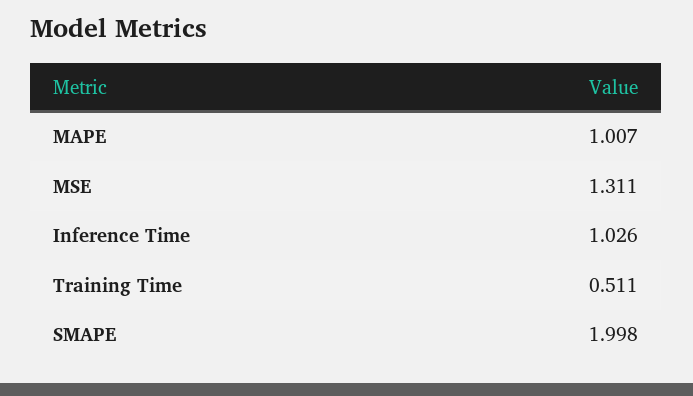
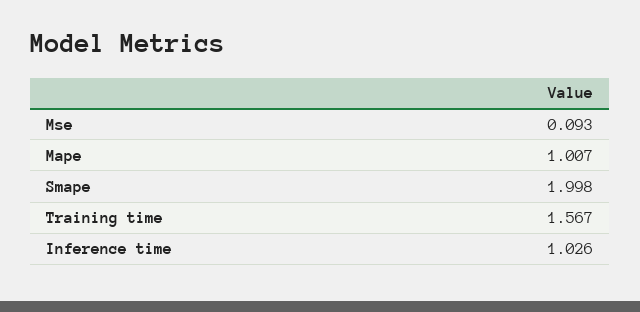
MSE: 1.311 -> 0.093
Training Time: 0.511 -> 1.567

